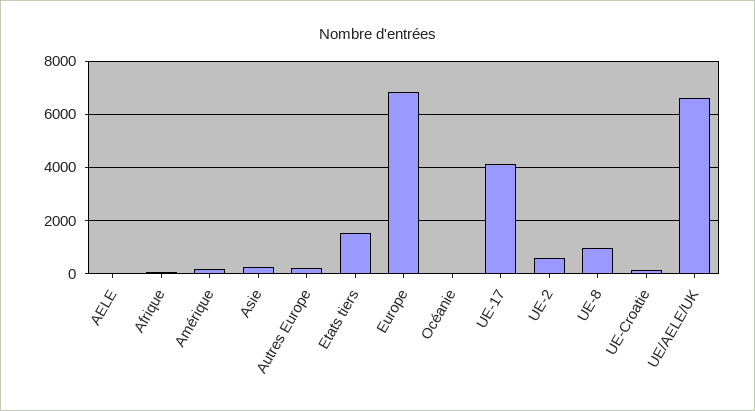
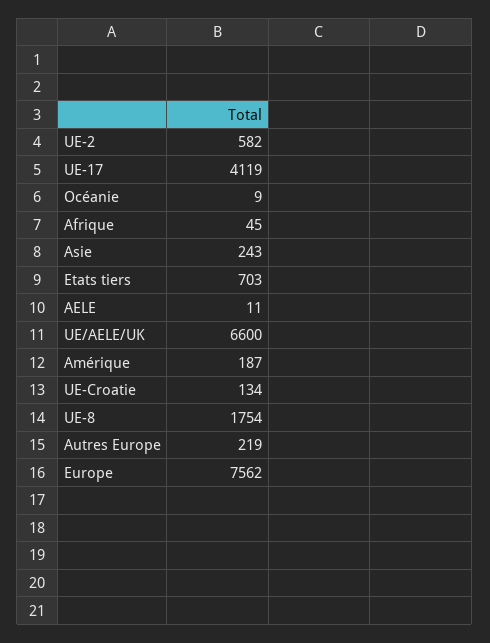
Etats tiers: 1500 -> 703
Europe: 6750 -> 7562
UE-8: 1000 -> 1754

